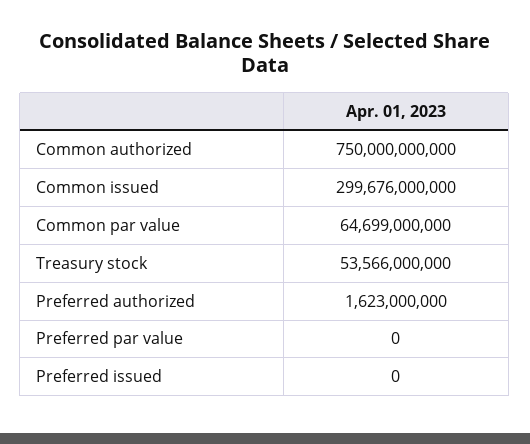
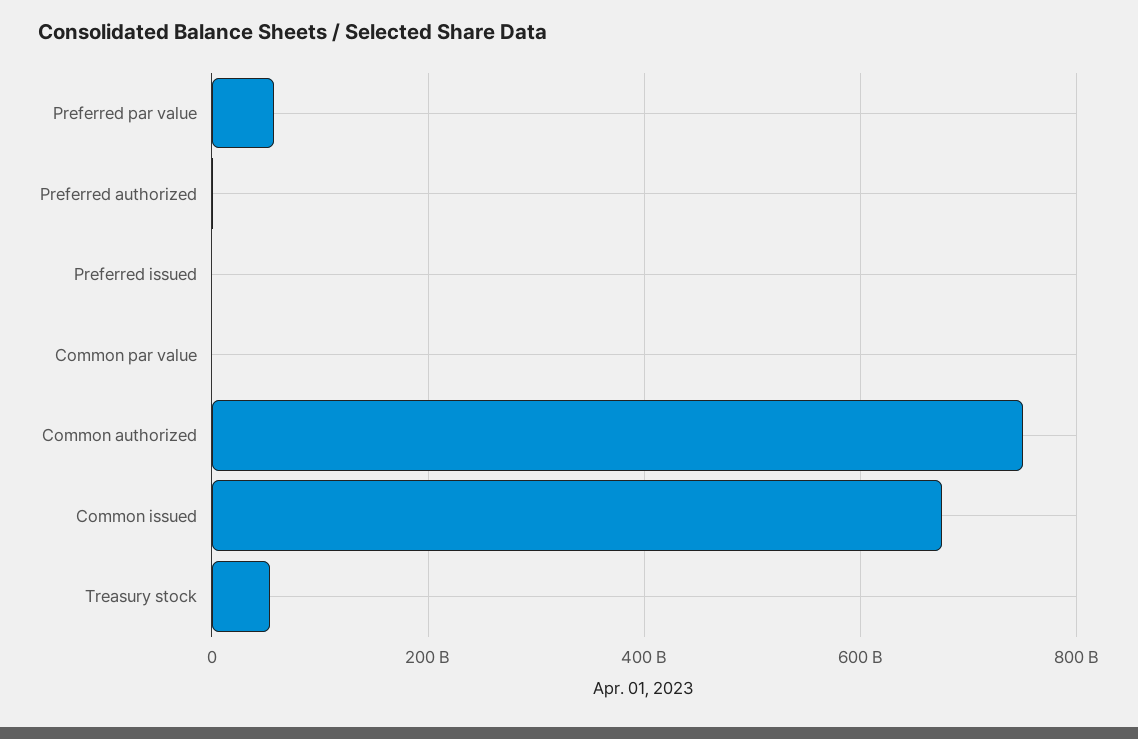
Common issued: 299676000000 -> 680000000000
Common par value: 64699000000 -> 0
Preferred par value: 0 -> 60000000000

